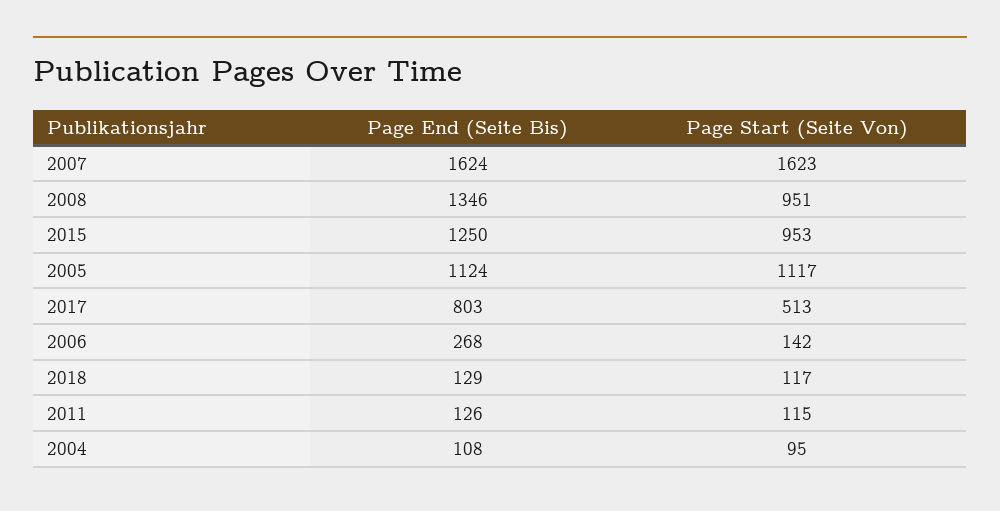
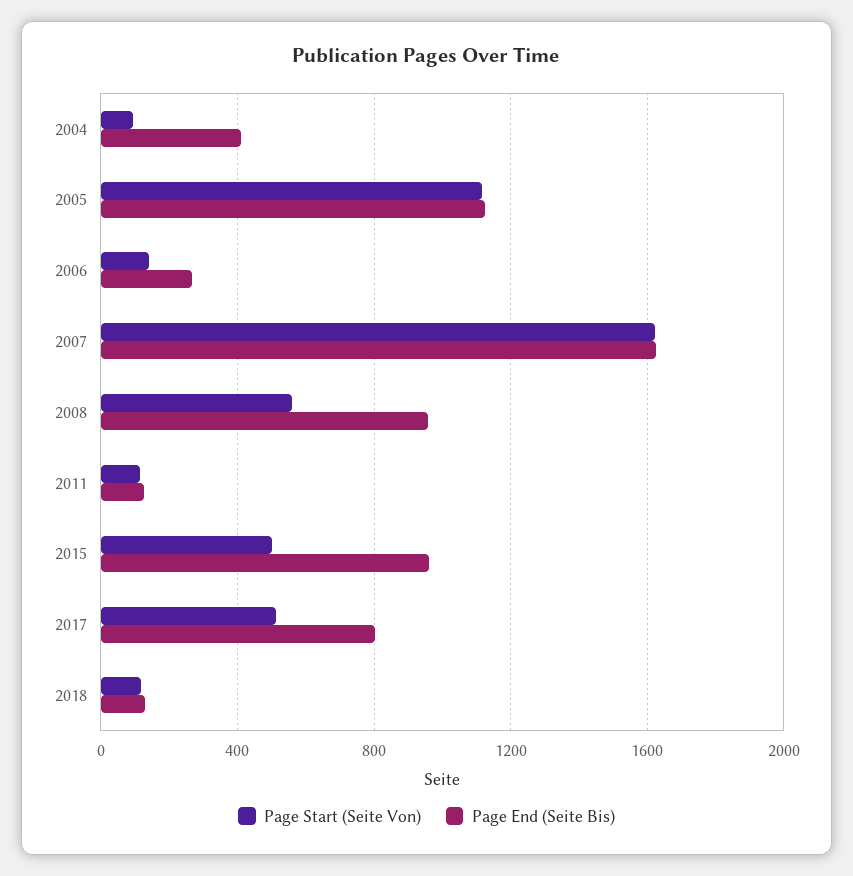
Page End (Seite Bis), 2008: 1346 -> 950
Page Start (Seite Von), 2008: 951 -> 550
Page End (Seite Bis), 2015: 1250 -> 950
Page Start (Seite Von), 2015: 953 -> 500
Page End (Seite Bis), 2004: 108 -> 400

